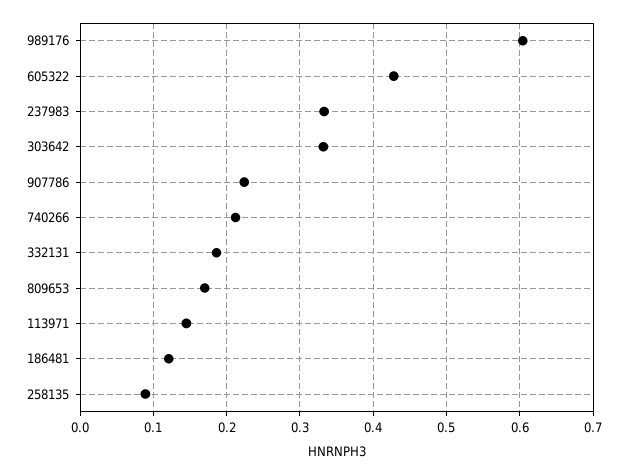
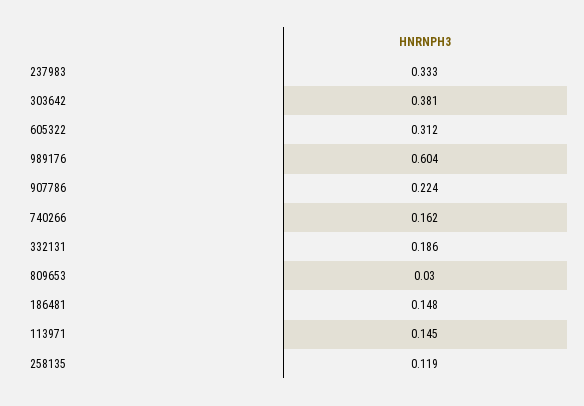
605322: 0.43 -> 0.312
303642: 0.33 -> 0.381
740266: 0.21 -> 0.162
809653: 0.17 -> 0.03
186481: 0.12 -> 0.148
258135: 0.09 -> 0.119

